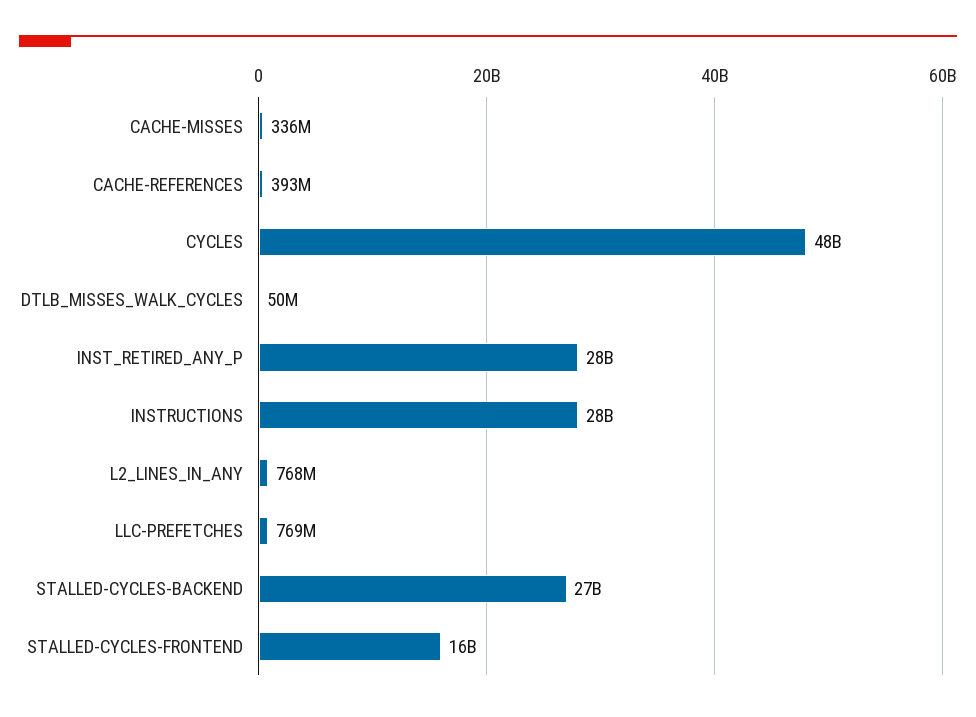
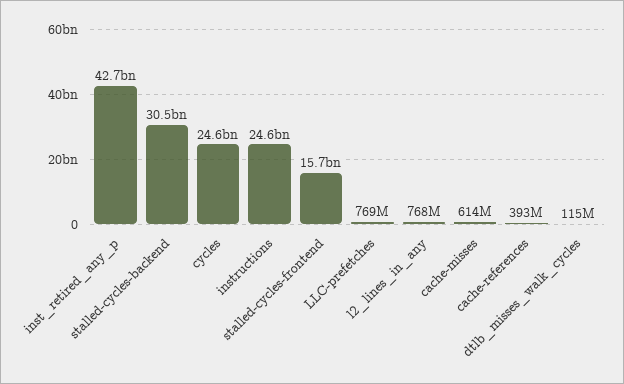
CACHE-MISSES: 336000000 -> 614000000
CYCLES: 48000000000 -> 24600000000
DTLB_MISSES_WALK_CYCLES: 50000000 -> 115000000
INST_RETIRED_ANY_P: 28000000000 -> 42700000000
INSTRUCTIONS: 28000000000 -> 24600000000
STALLED-CYCLES-BACKEND: 27000000000 -> 30500000000

